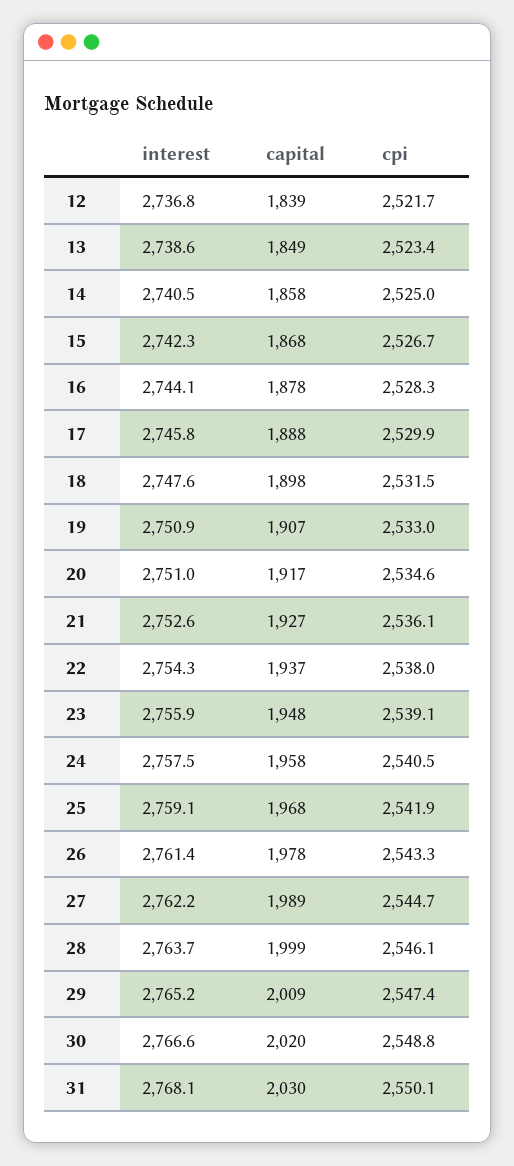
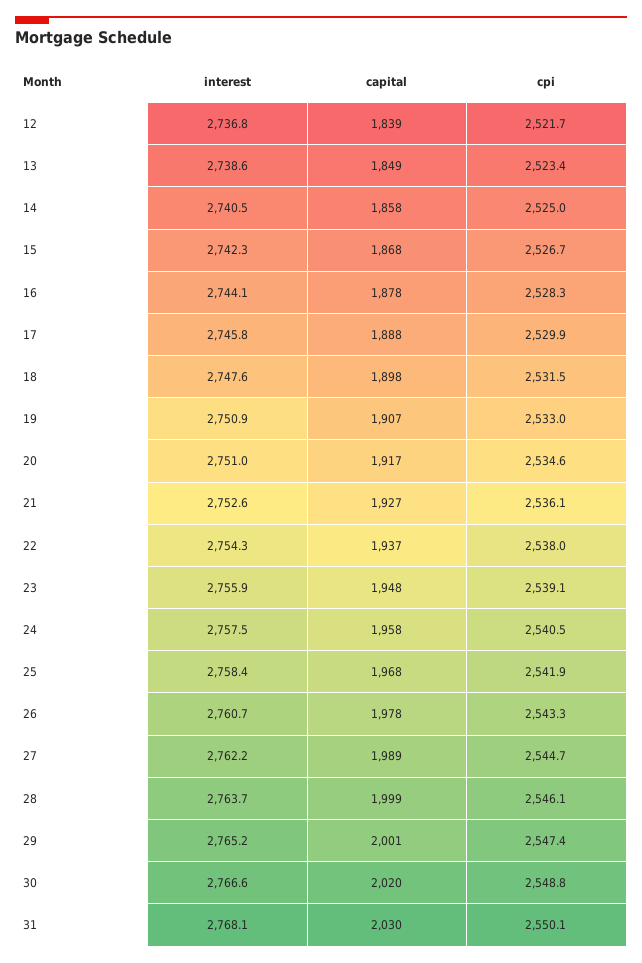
interest, 25: 2759.1 -> 2758.4
interest, 26: 2761.4 -> 2760.7
capital, 29: 2009 -> 2001

